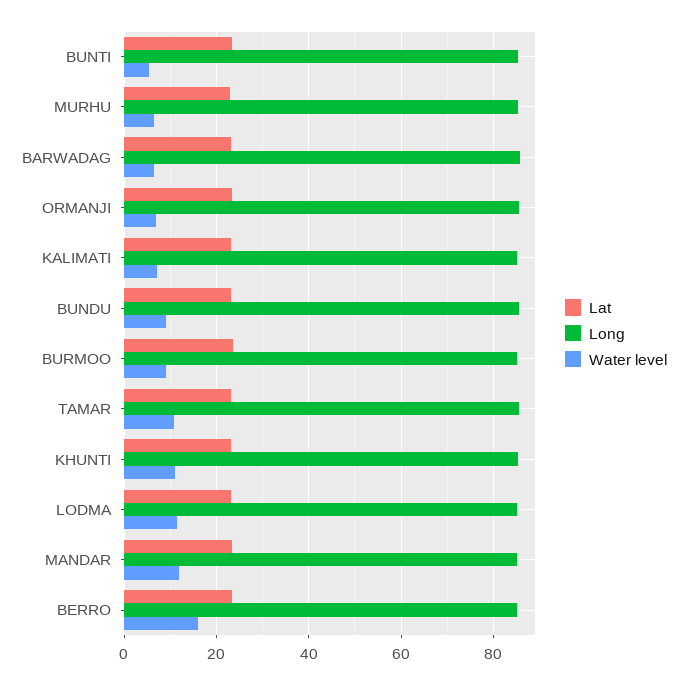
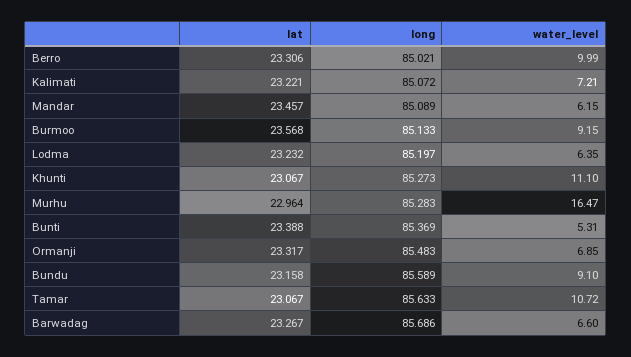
Water level, MURHU: 6 -> 16.47
Water level, LODMA: 12 -> 6.35
Water level, MANDAR: 12 -> 6.15
Water level, BERRO: 16 -> 9.99

